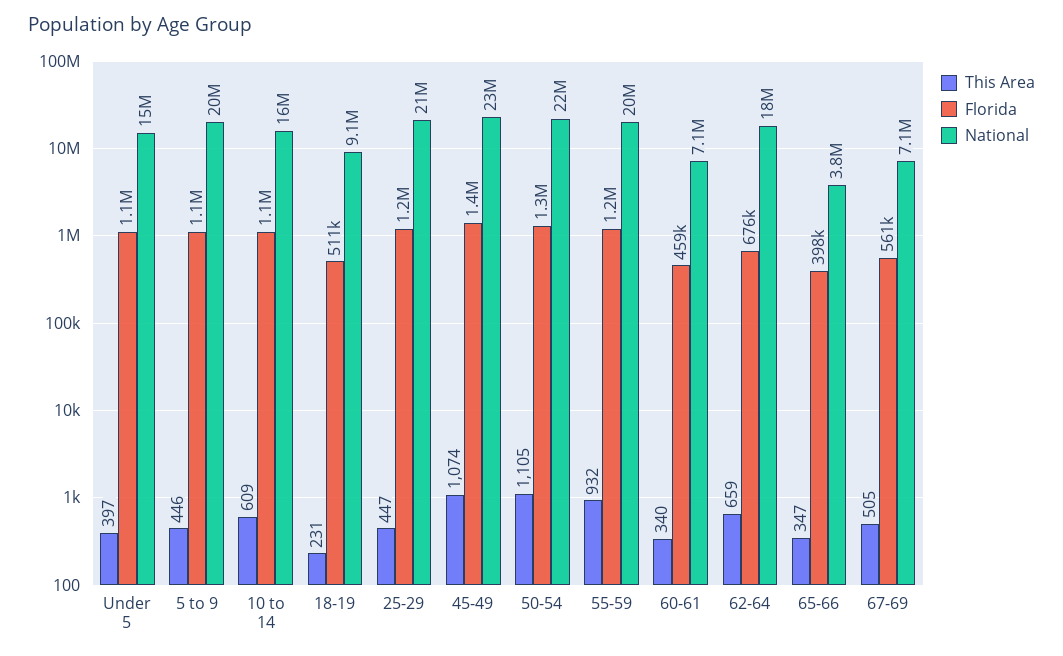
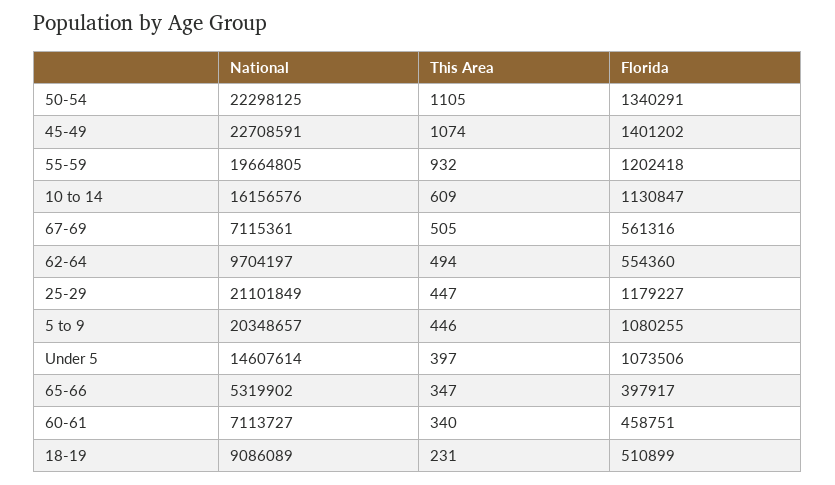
This Area, 62-64: 659 -> 494
Florida, 62-64: 676000 -> 554360
National, 62-64: 18000000 -> 9704197
National, 65-66: 3800000 -> 5319902

